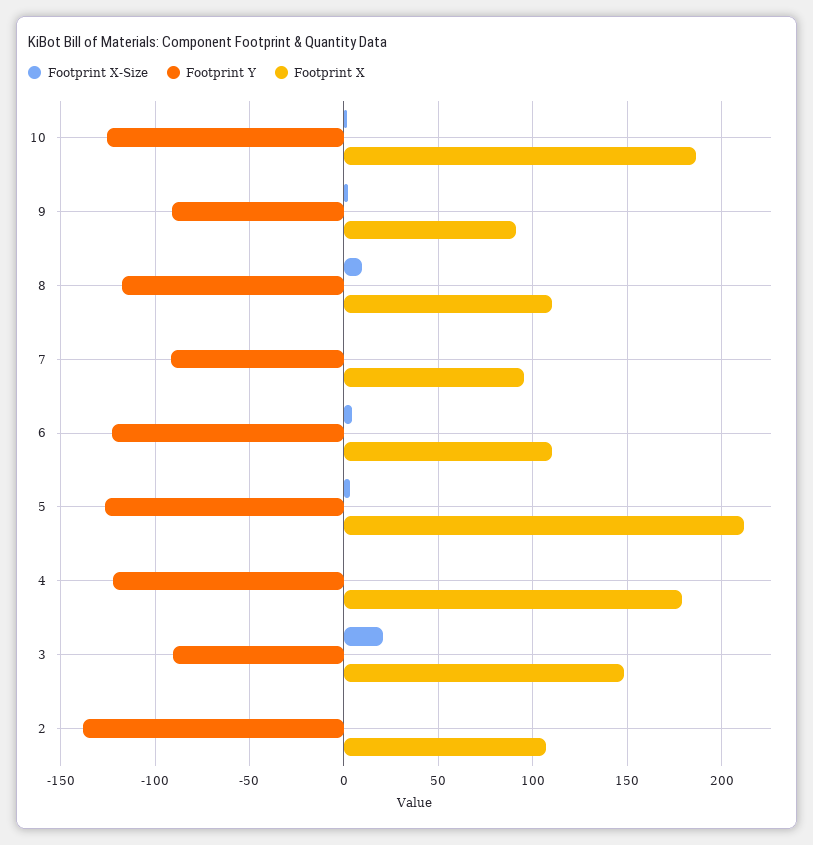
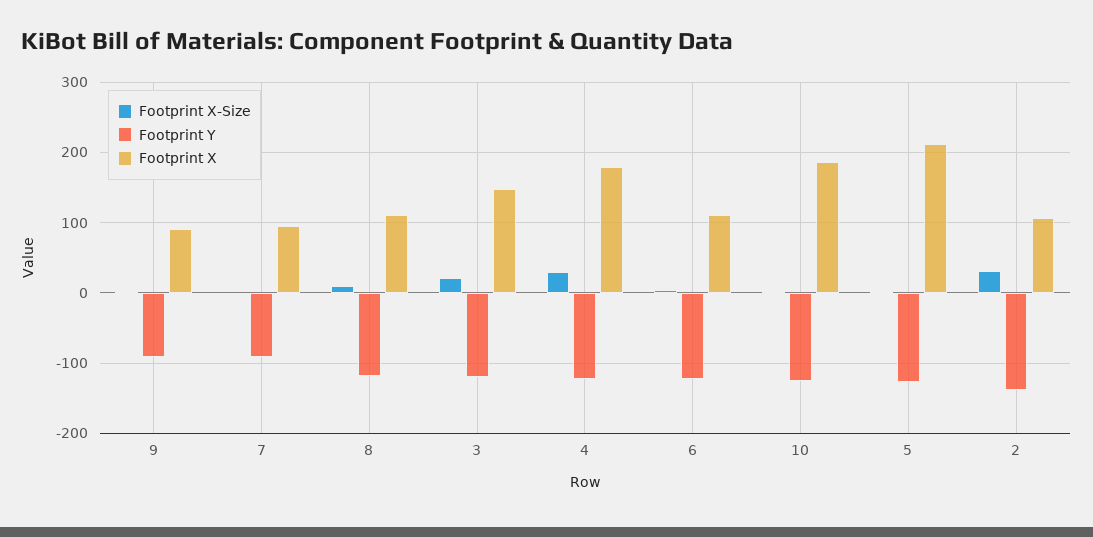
Footprint X-Size, 4: 0 -> 30
Footprint Y, 3: -90 -> -120
Footprint X-Size, 2: 0 -> 30

